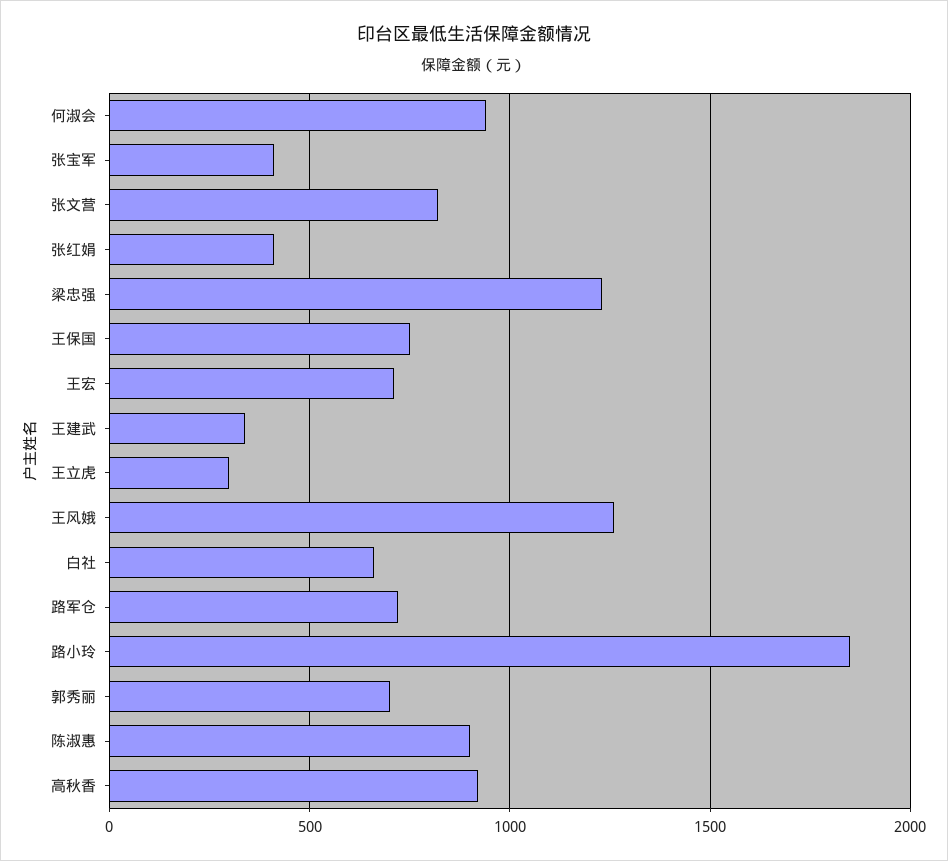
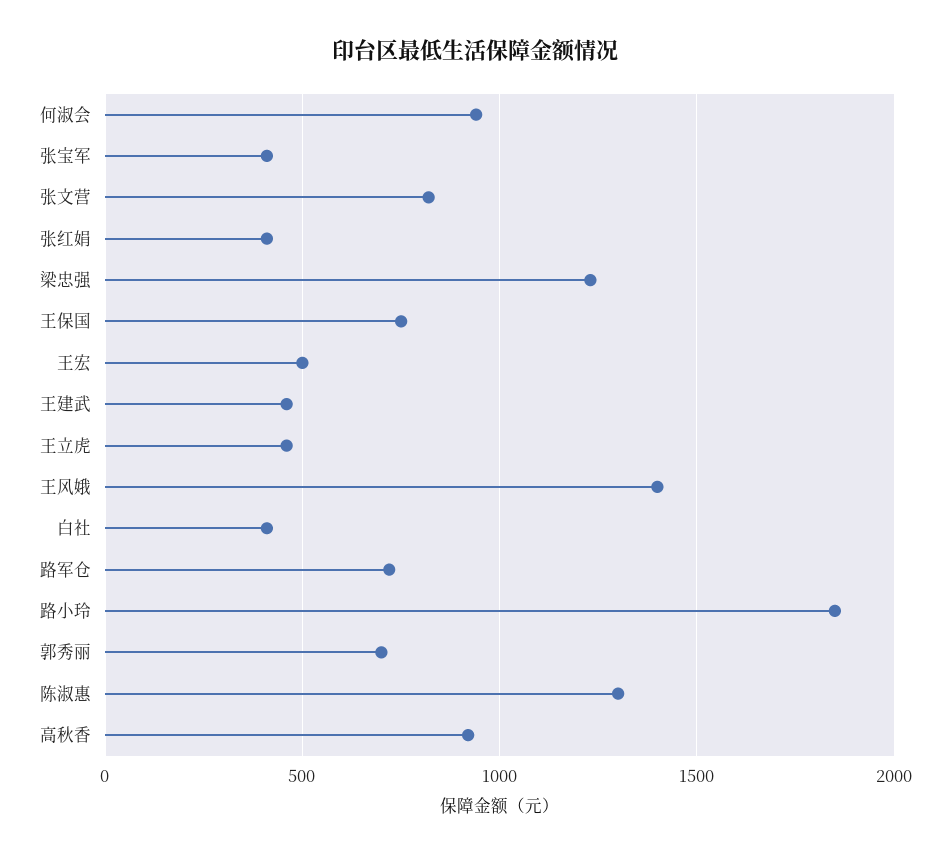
王宏: 700 -> 500
王建武: 350 -> 450
王立虎: 300 -> 450
王风娥: 1250 -> 1400
白社: 650 -> 400
陈淑惠: 900 -> 1300

